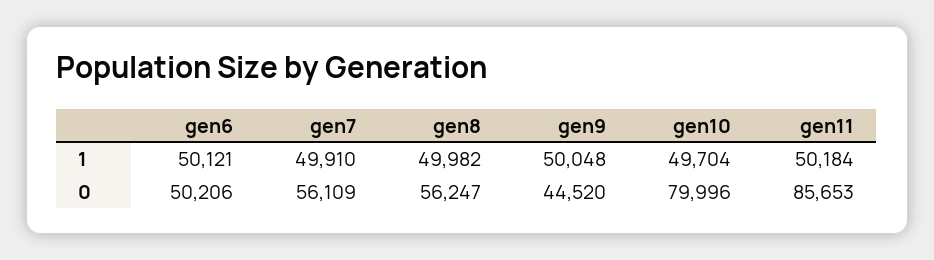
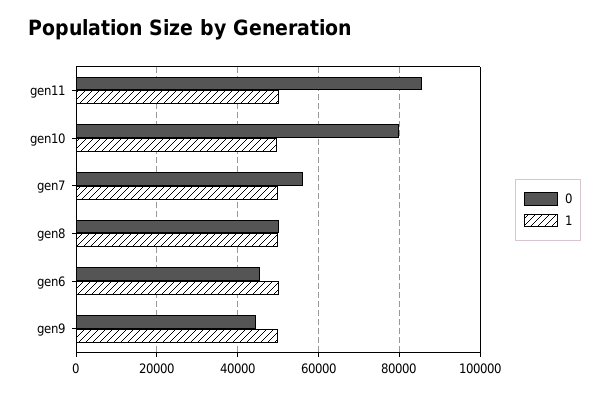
0, gen6: 50206 -> 46000
0, gen8: 56247 -> 50000

